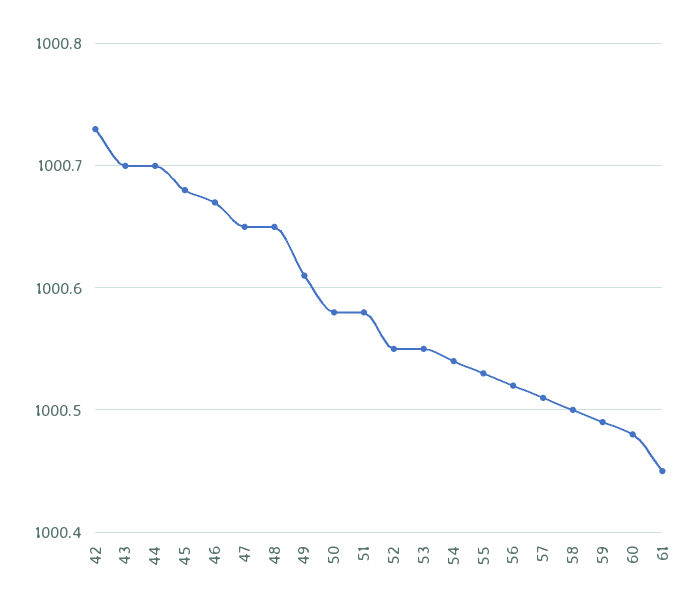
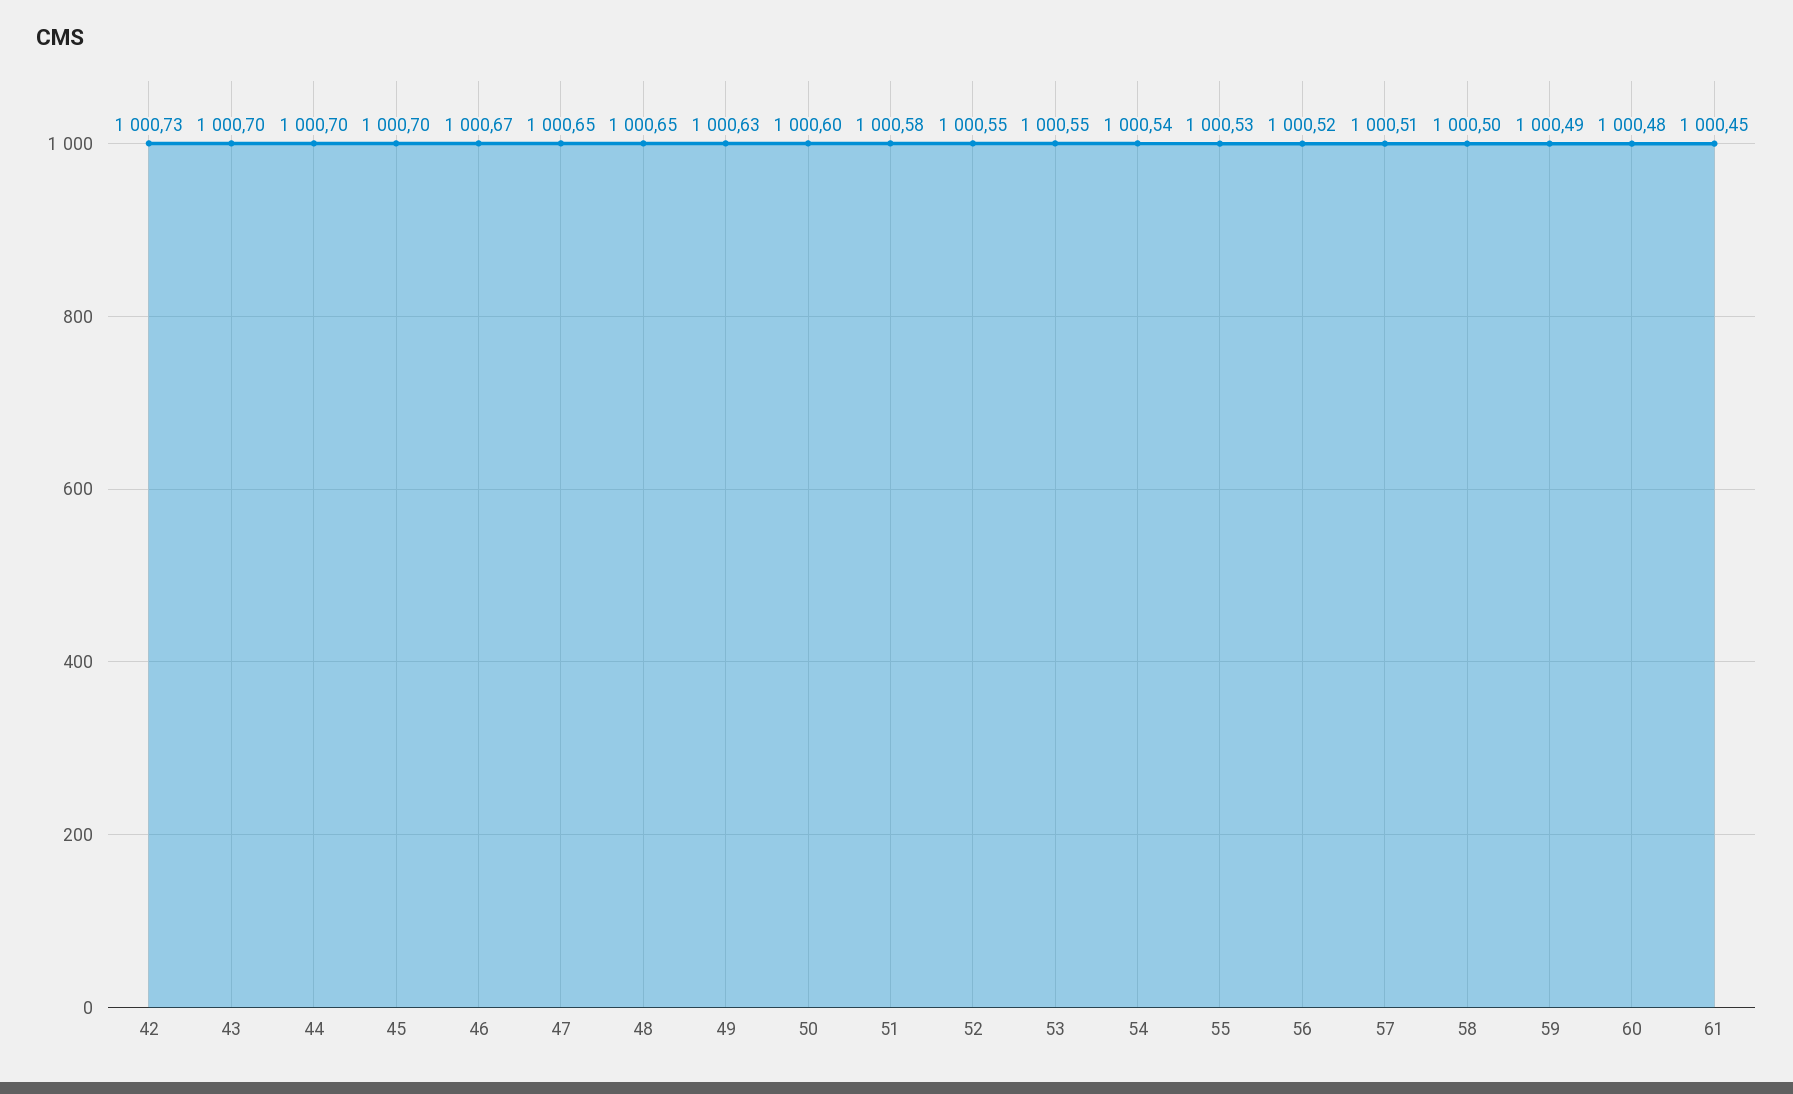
45: 1000.68 -> 1000.7
49: 1000.61 -> 1000.63
50: 1000.58 -> 1000.6

